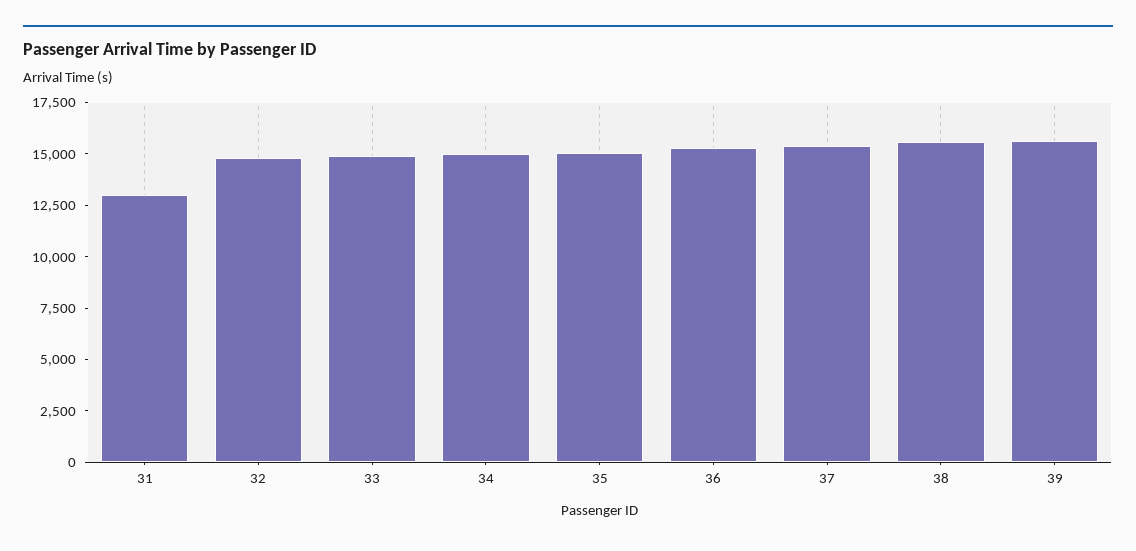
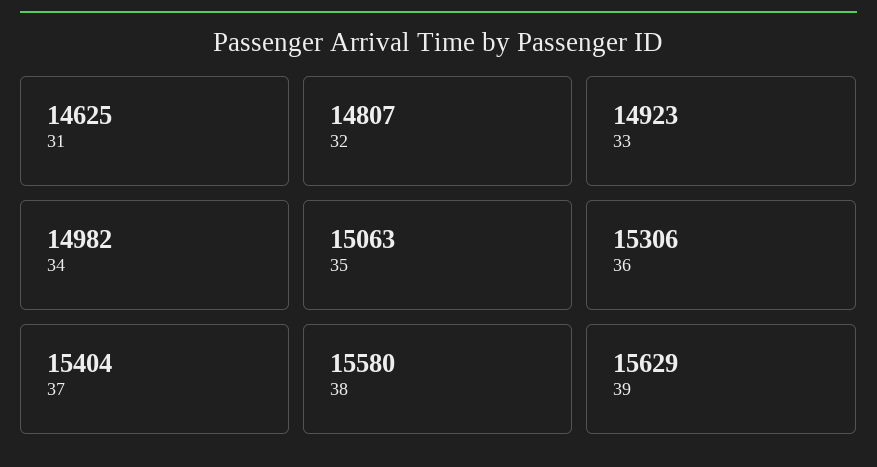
31: 13000 -> 14625

